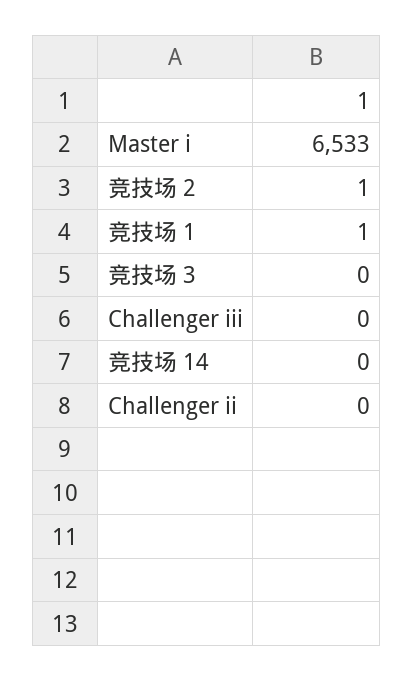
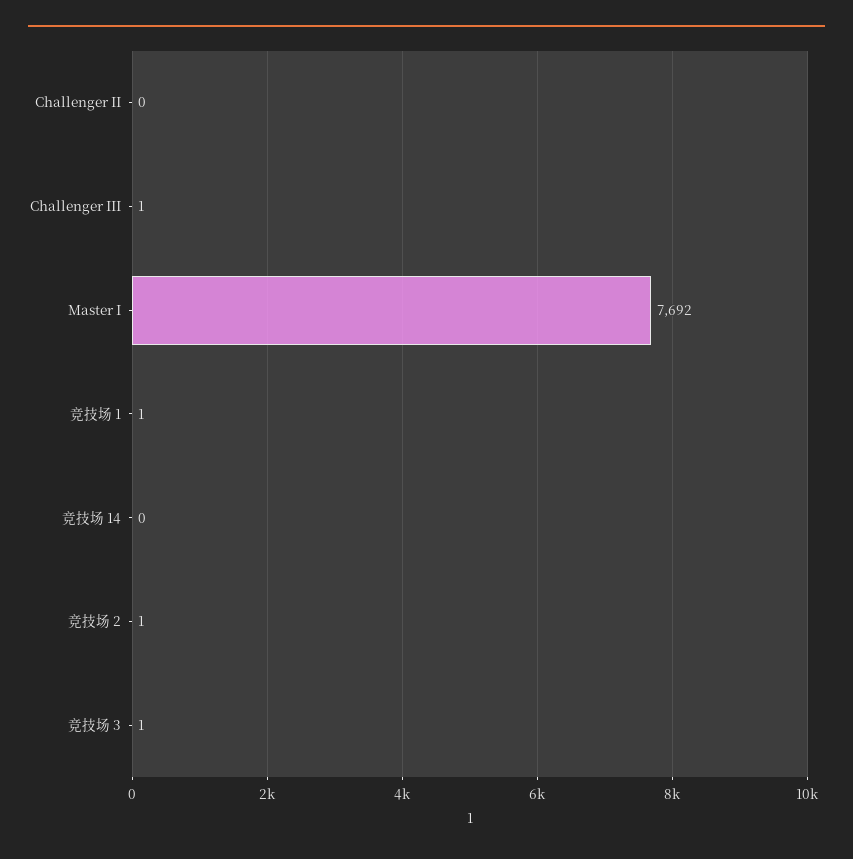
Master i: 6533 -> 7692
竞技场 3: 0 -> 1
Challenger iii: 0 -> 1

